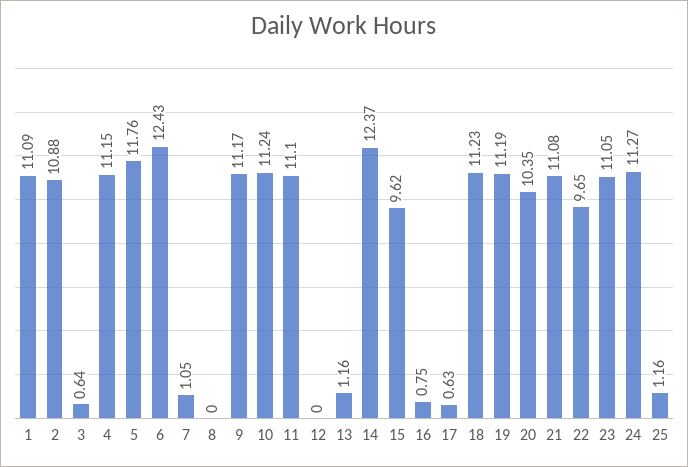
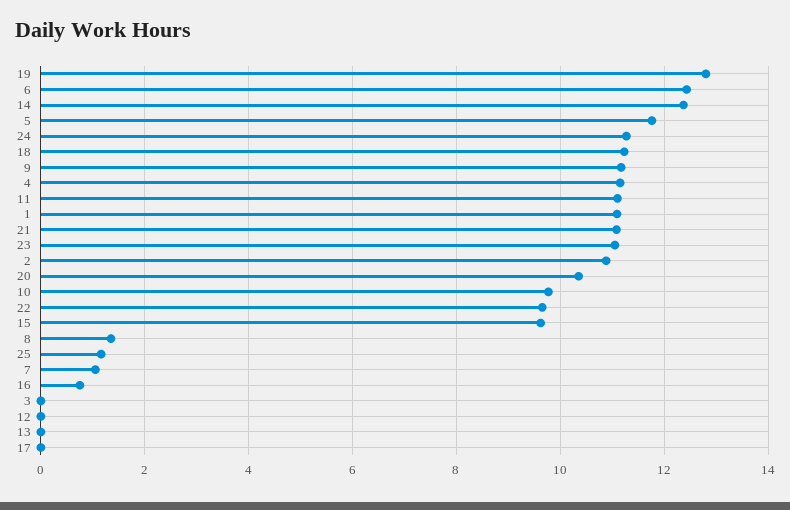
3: 0.64 -> 0
8: 0 -> 1.4
10: 11.24 -> 9.8
13: 1.16 -> 0
17: 0.63 -> 0
19: 11.19 -> 12.8

